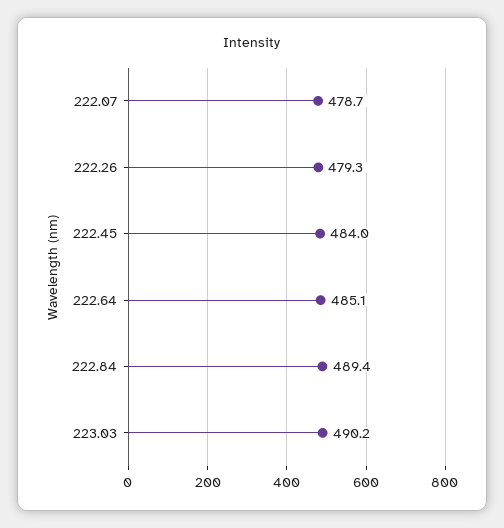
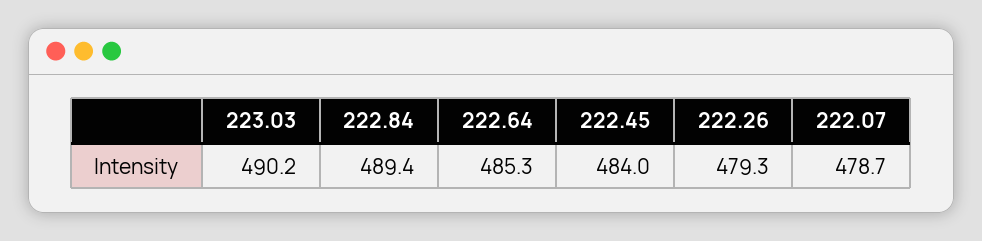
222.64: 485.1 -> 485.3

